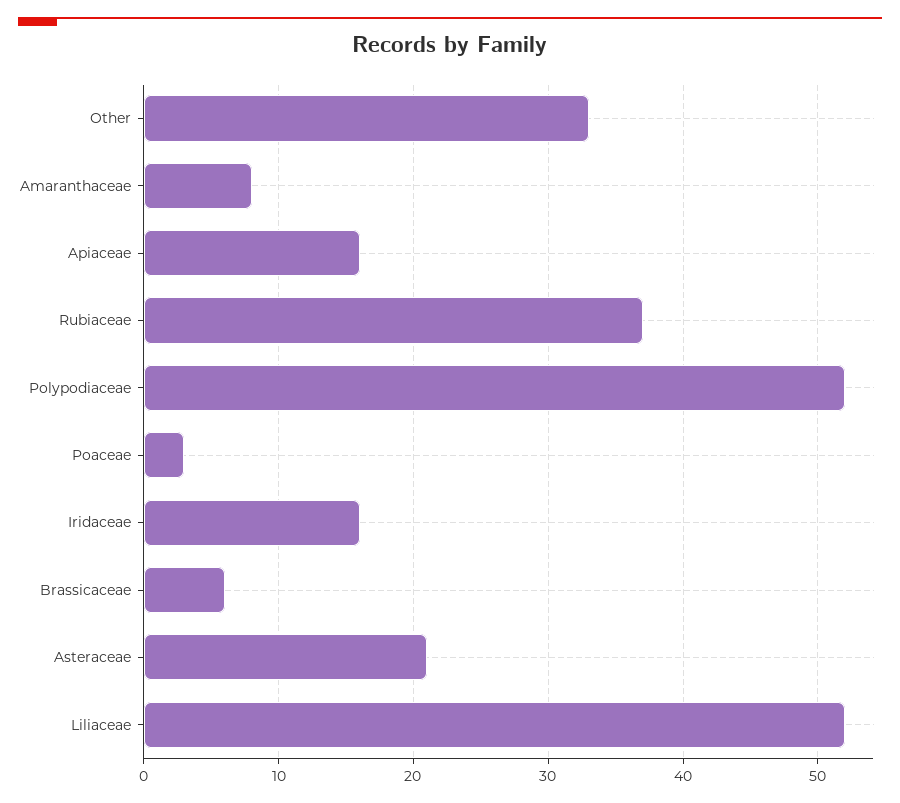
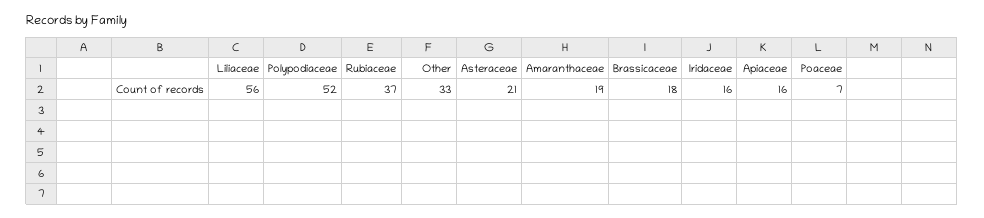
Amaranthaceae: 8 -> 19
Poaceae: 3 -> 7
Brassicaceae: 6 -> 18
Liliaceae: 52 -> 56

